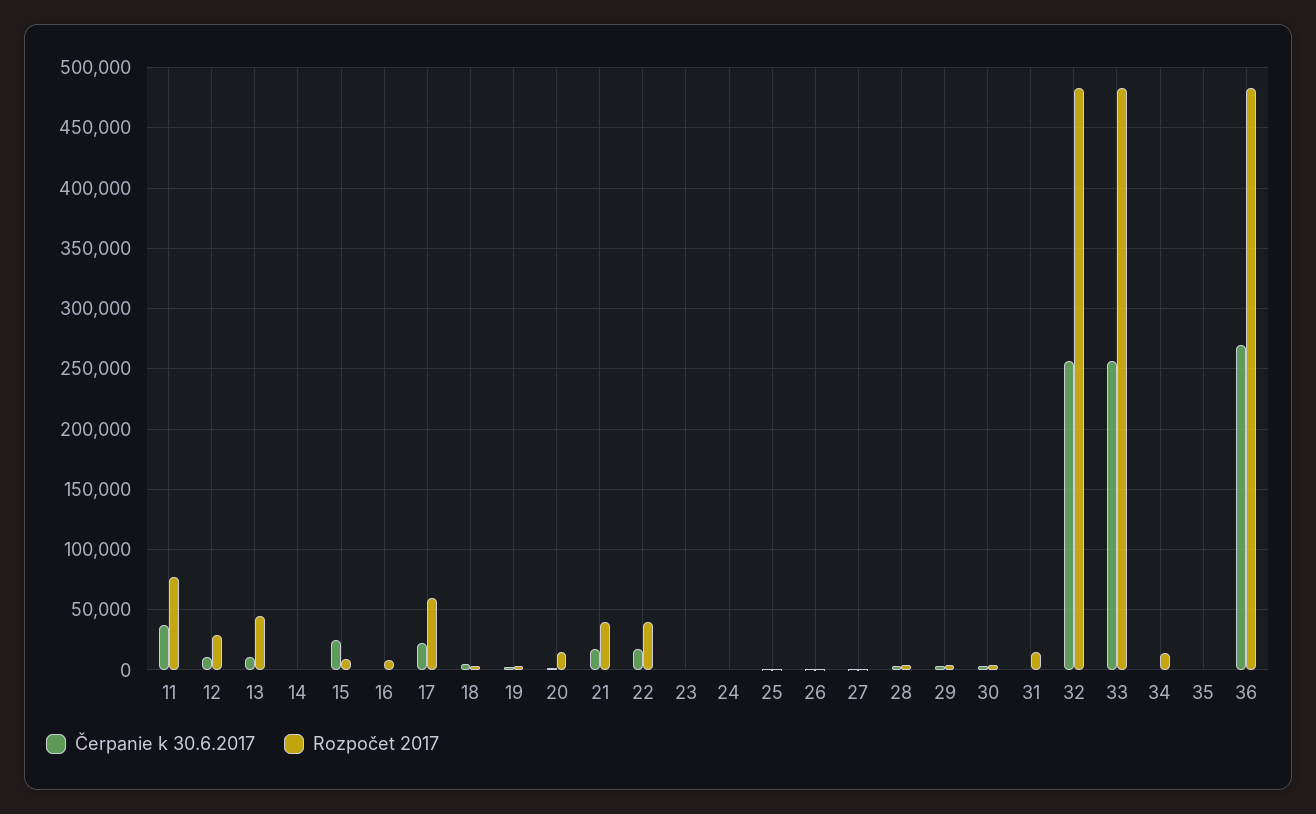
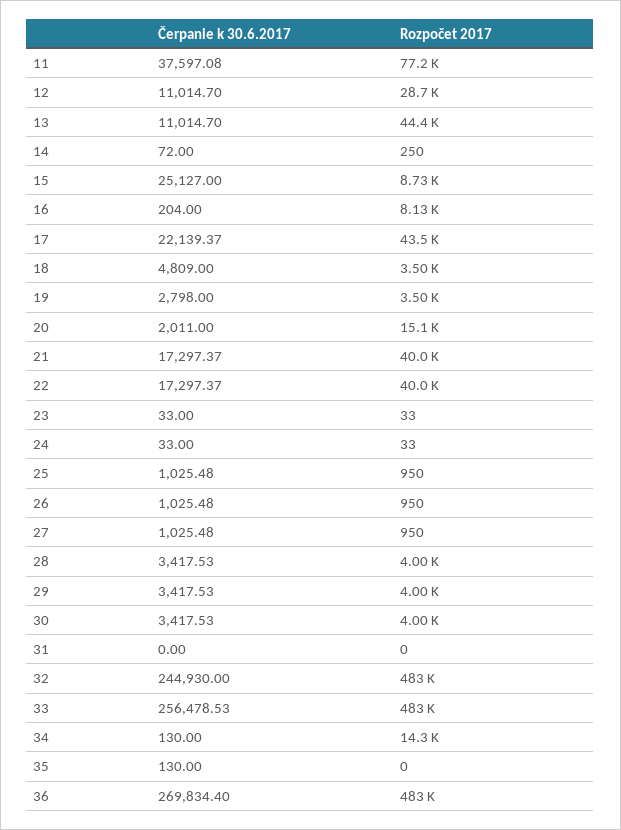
Rozpočet 2017, 17: 60000 -> 43500
Rozpočet 2017, 31: 15000 -> 0
Čerpanie k 30.6.2017, 32: 255000 -> 244930

